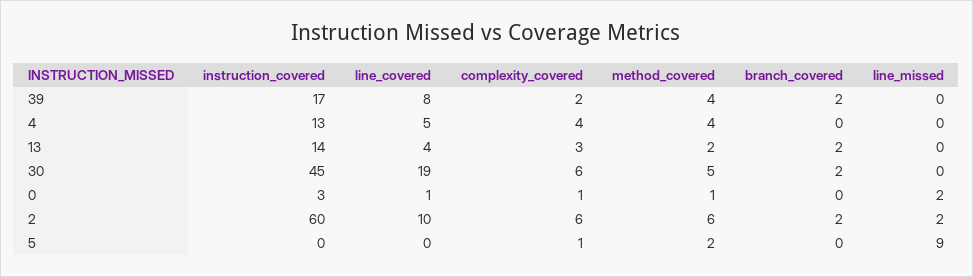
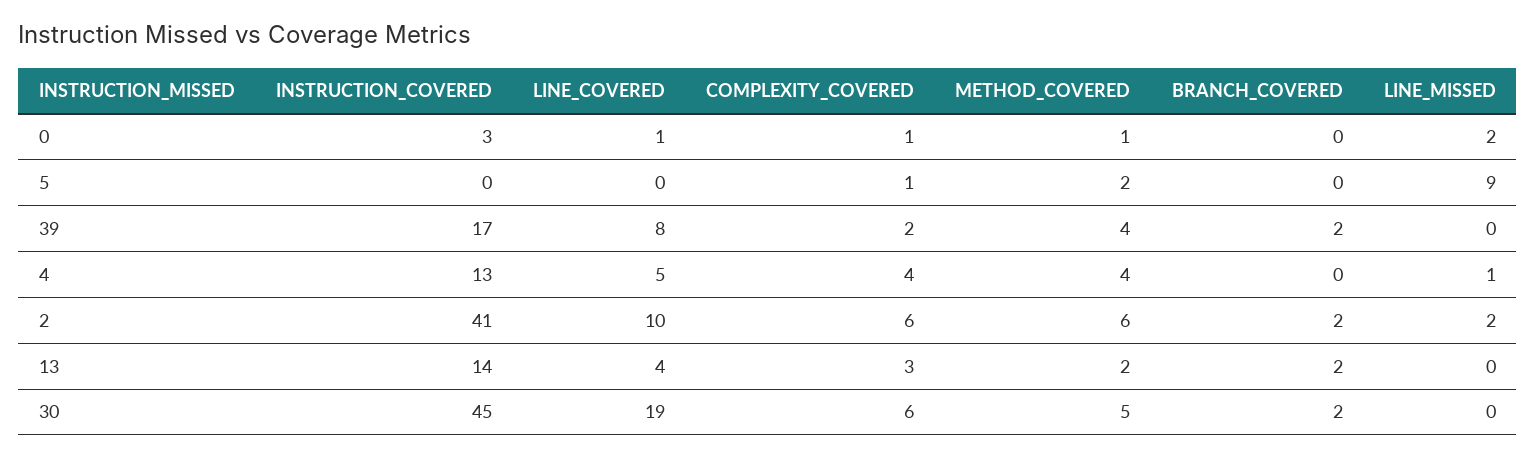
line_missed, 4: 0 -> 1
instruction_covered, 2: 60 -> 41

